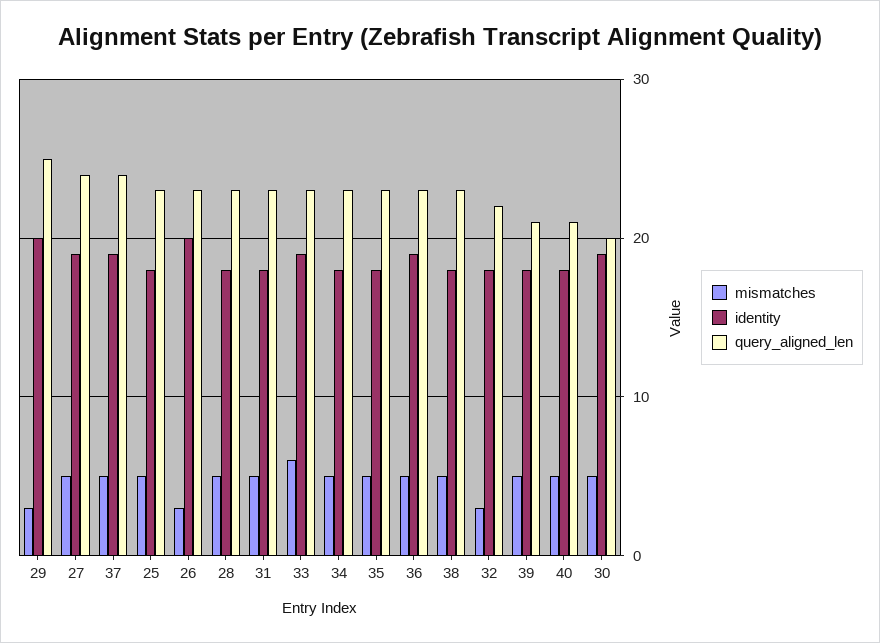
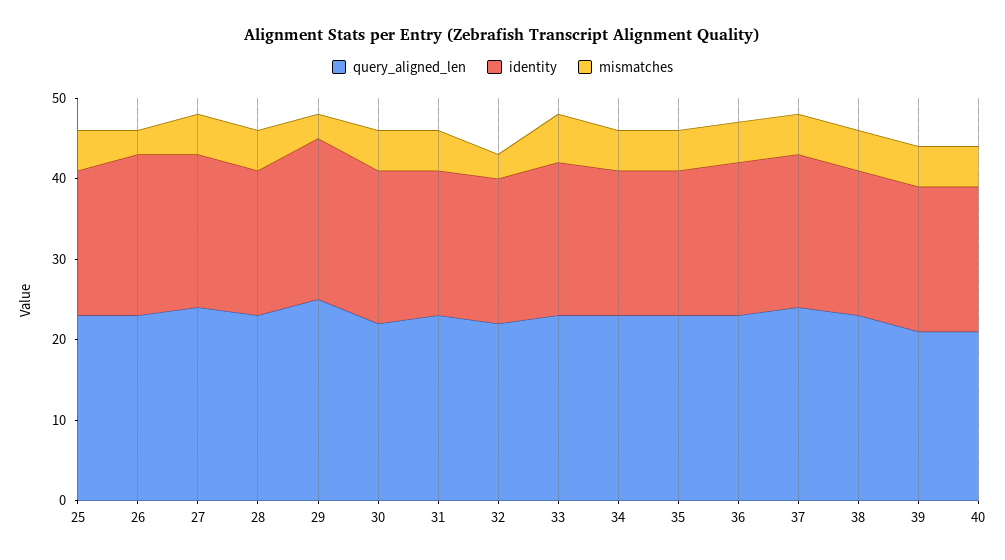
query_aligned_len, 30: 20 -> 22

